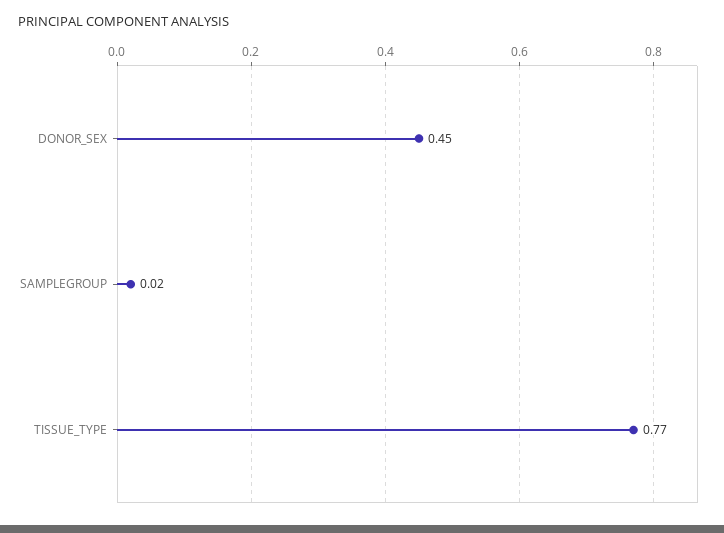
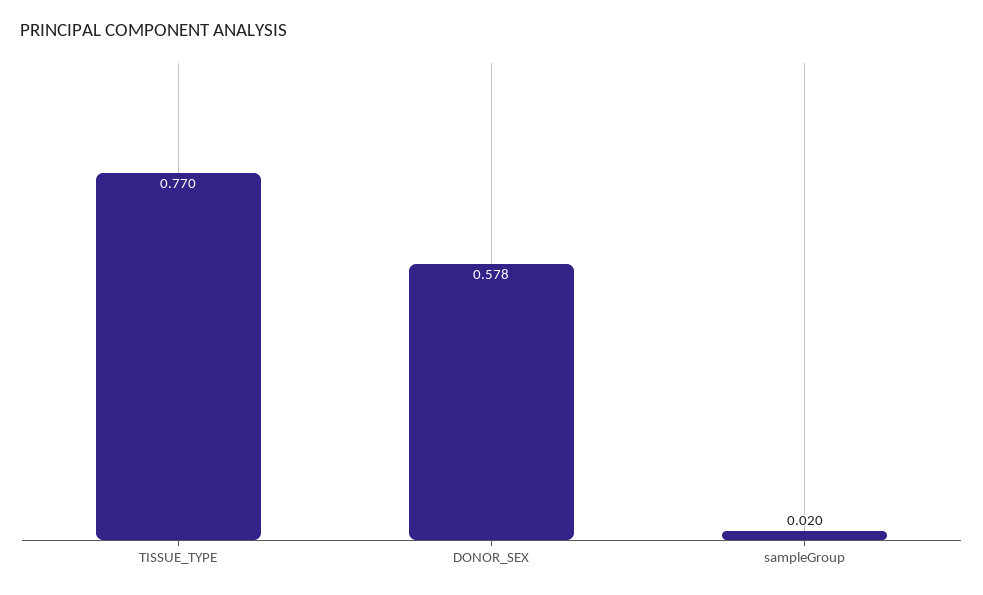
DONOR_SEX: 0.45 -> 0.578

